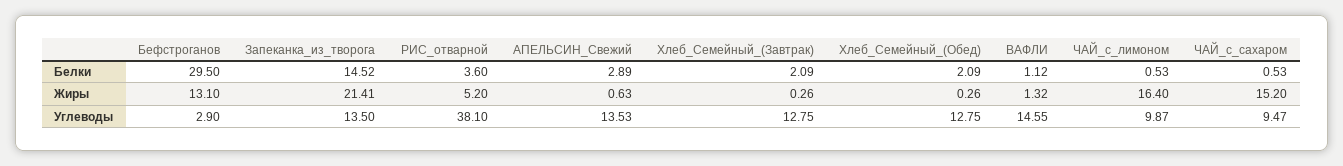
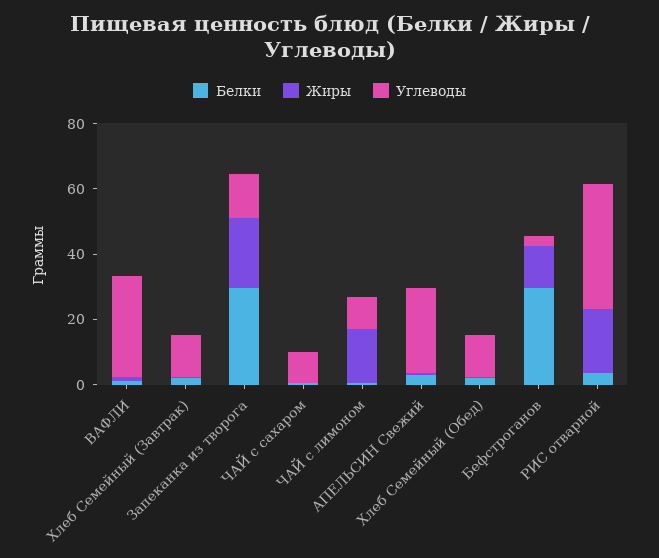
Белки, Запеканка_из_творога: 14.52 -> 30
Жиры, РИС_отварной: 5.2 -> 20
Жиры, ЧАЙ_с_сахаром: 15.2 -> 0
Углеводы, АПЕЛЬСИН_Свежий: 13.53 -> 25
Углеводы, ВАФЛИ: 14.55 -> 30

